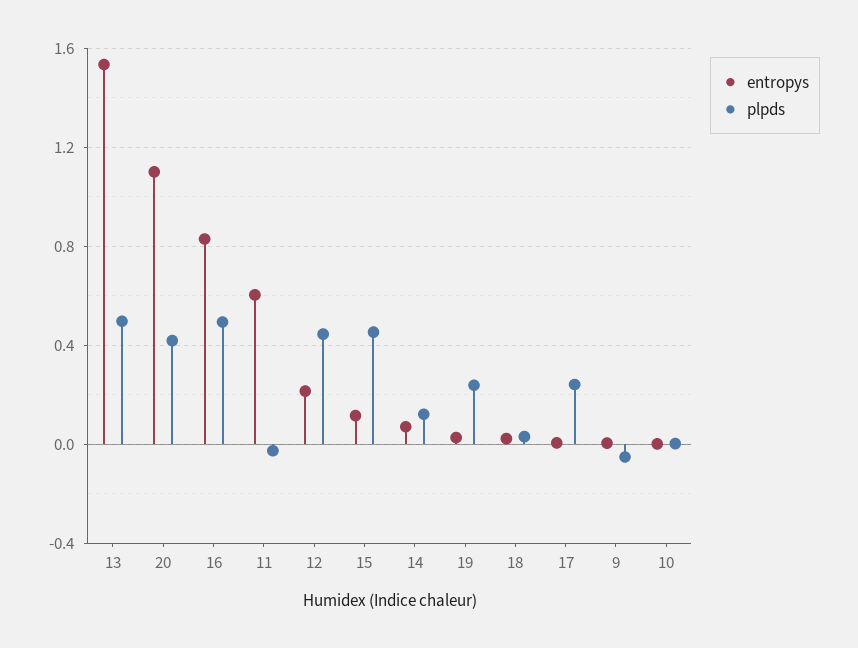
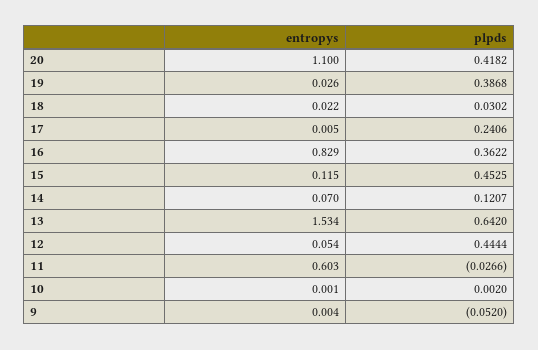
plpds, 13: 0.5 -> 0.642
plpds, 16: 0.5 -> 0.3622
entropys, 12: 0.2 -> 0.054
plpds, 19: 0.25 -> 0.3868

